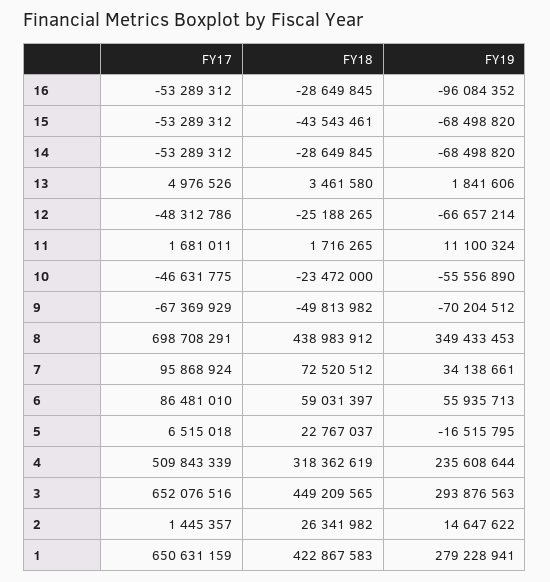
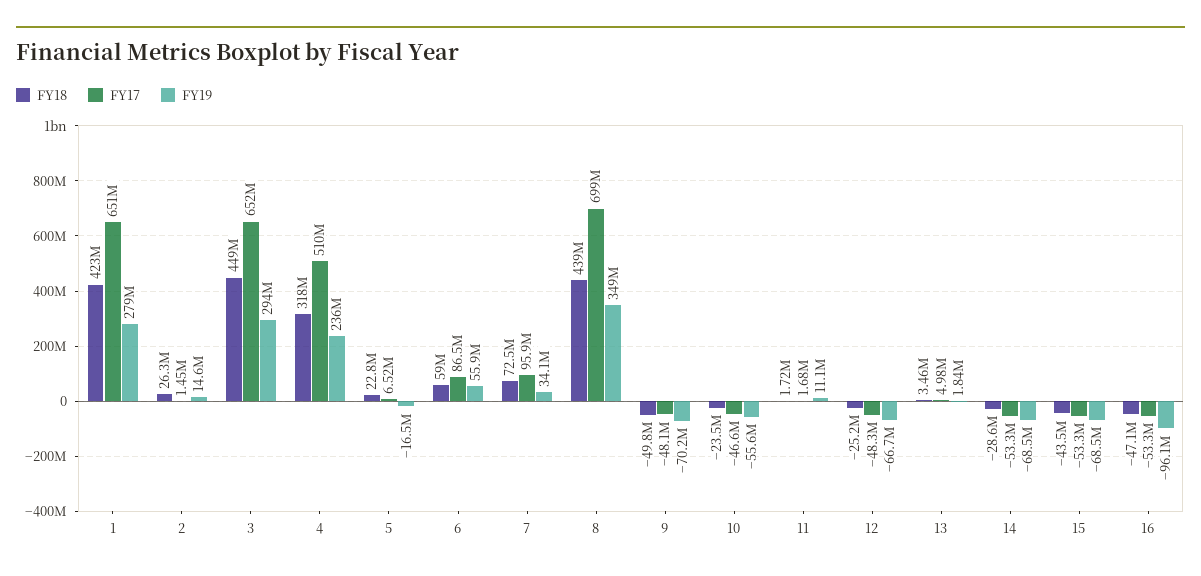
FY18, 16: -28649845 -> -47100000
FY17, 9: -67369929 -> -48100000

